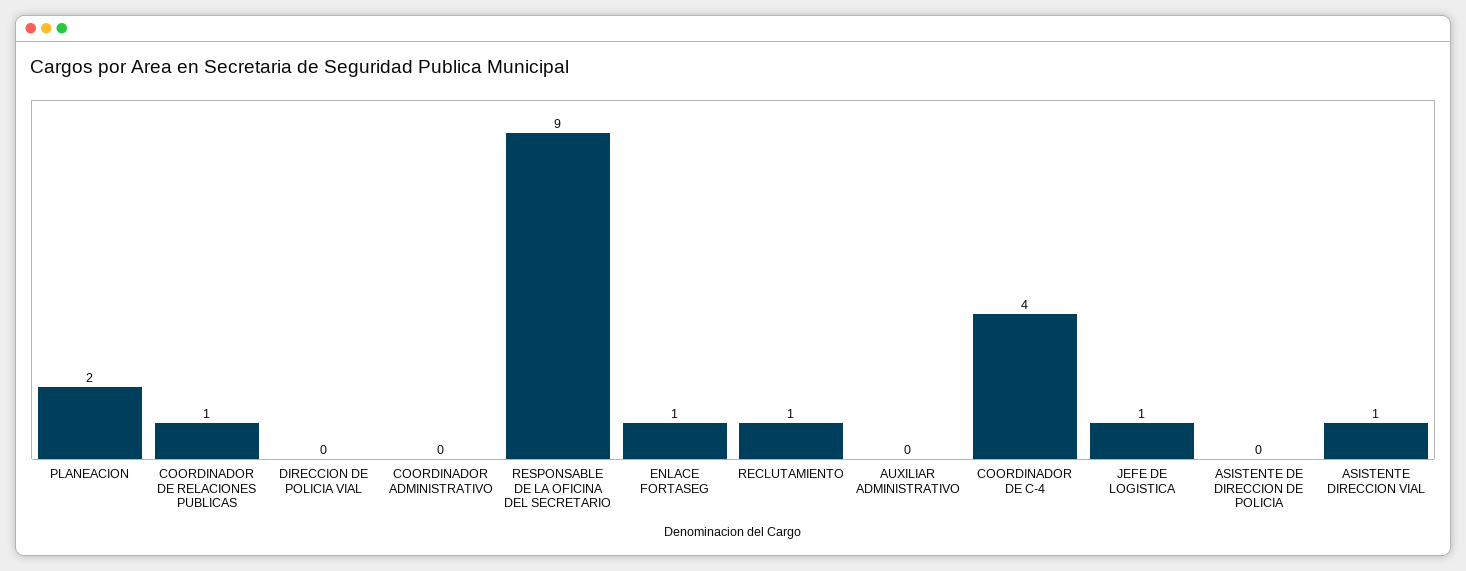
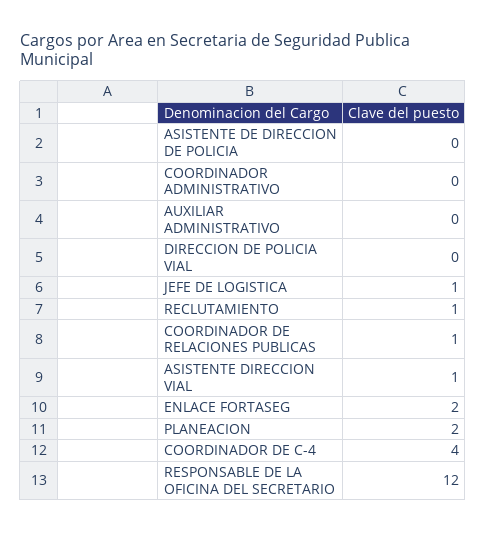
RESPONSABLE DE LA OFICINA DEL SECRETARIO: 9 -> 12
ENLACE FORTASEG: 1 -> 2

